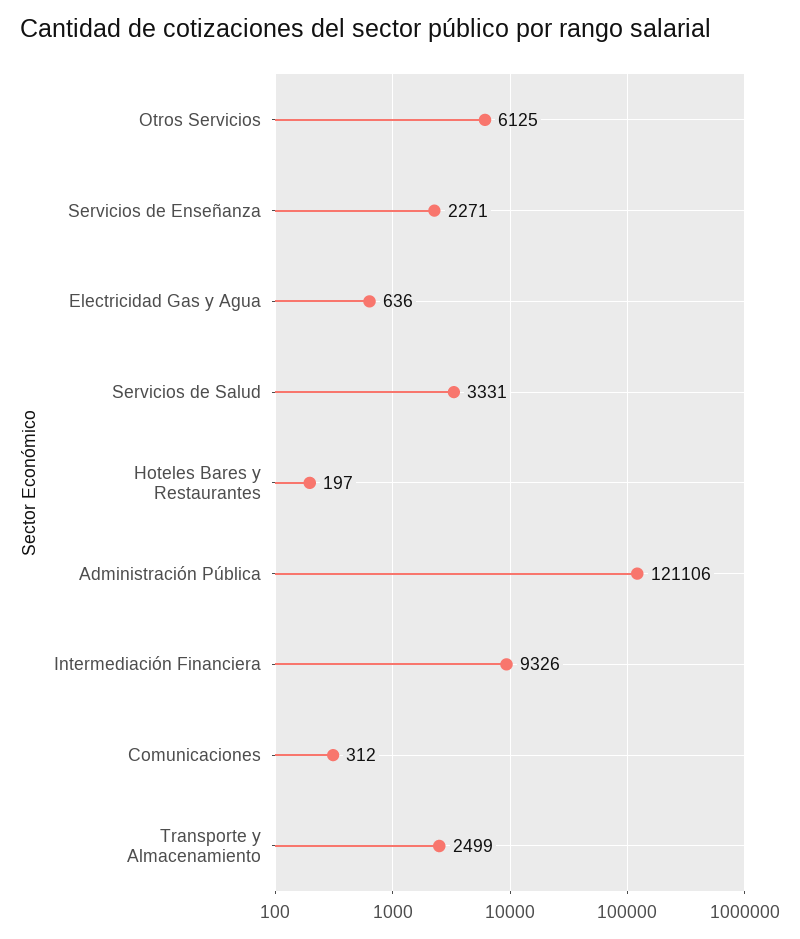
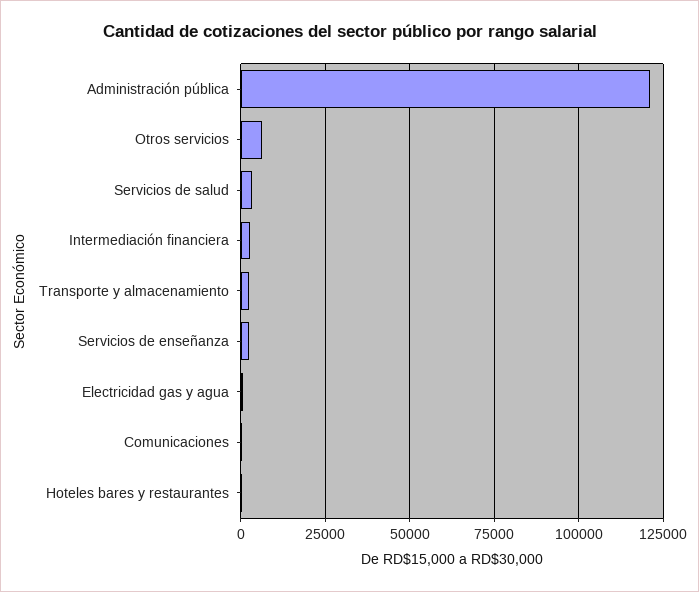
Intermediación Financiera: 9326 -> 2500

